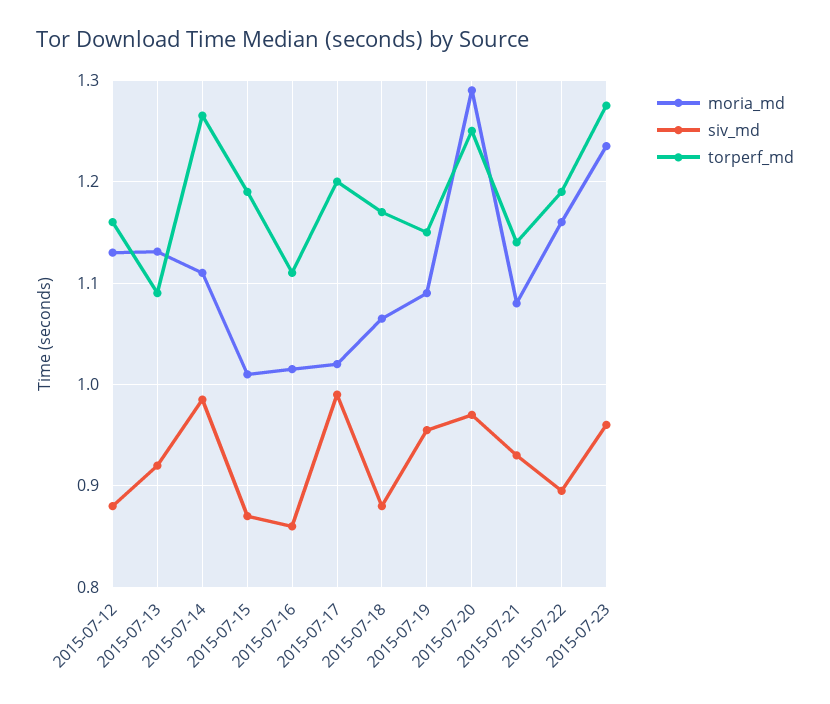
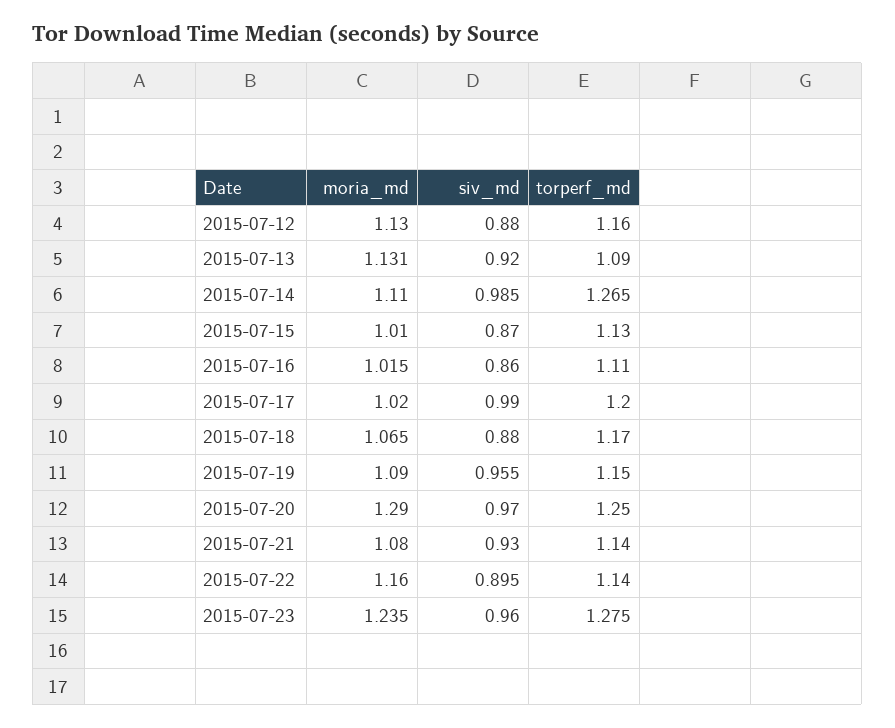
torperf_md, 2015-07-15: 1.19 -> 1.13
torperf_md, 2015-07-22: 1.19 -> 1.14

